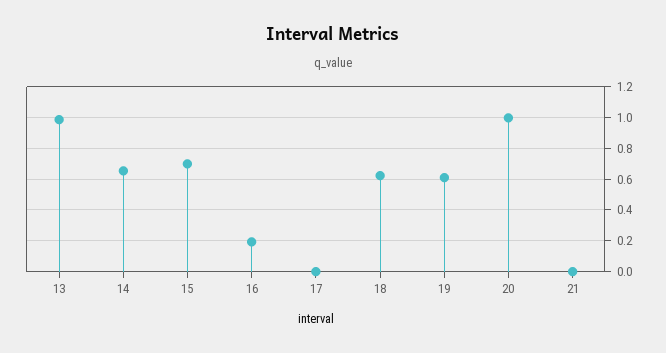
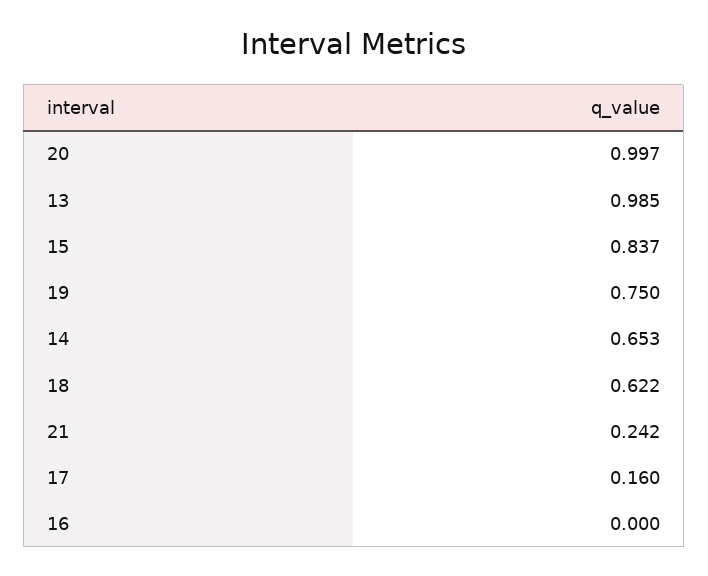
15: 0.7 -> 0.837
16: 0.2 -> 0
17: 0 -> 0.16
19: 0.6 -> 0.75
21: 0 -> 0.242

